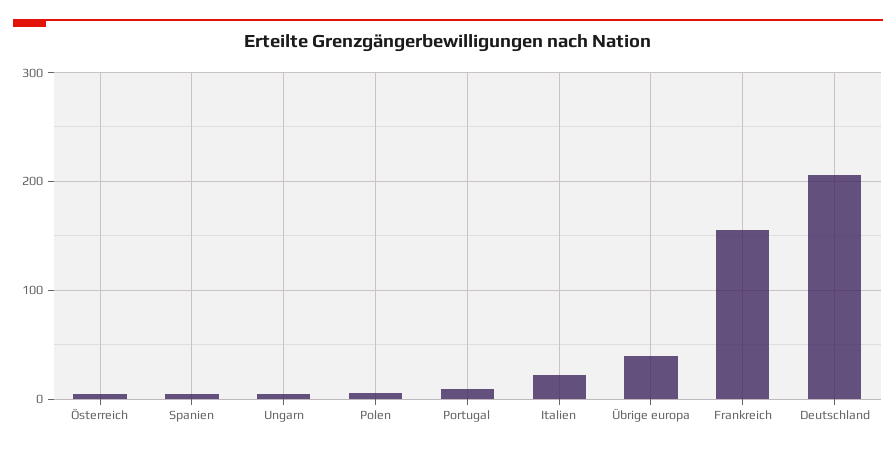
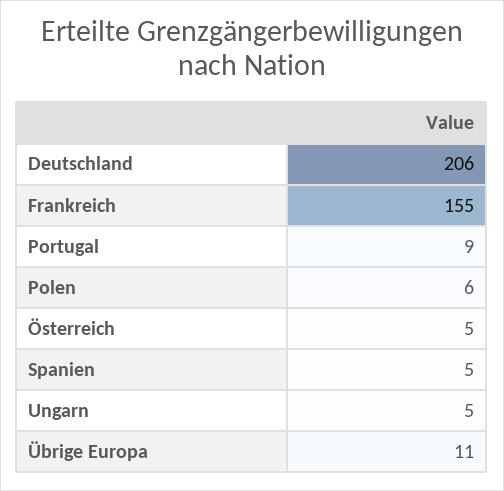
Italien: 20 -> none
Übrige europa: 40 -> 11

